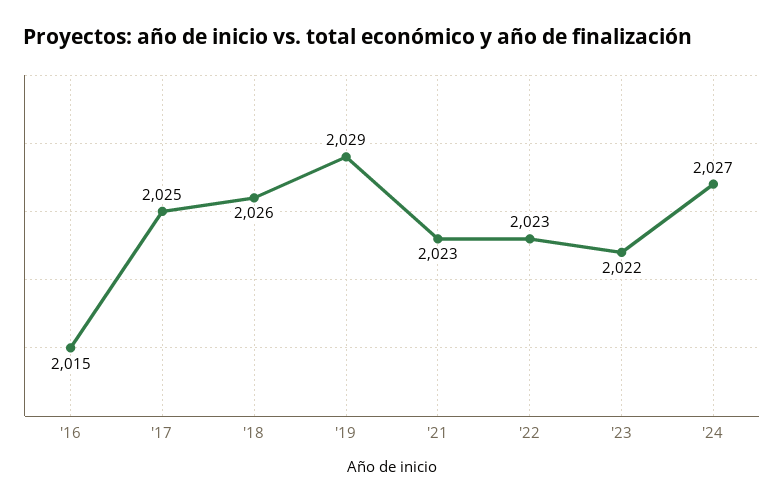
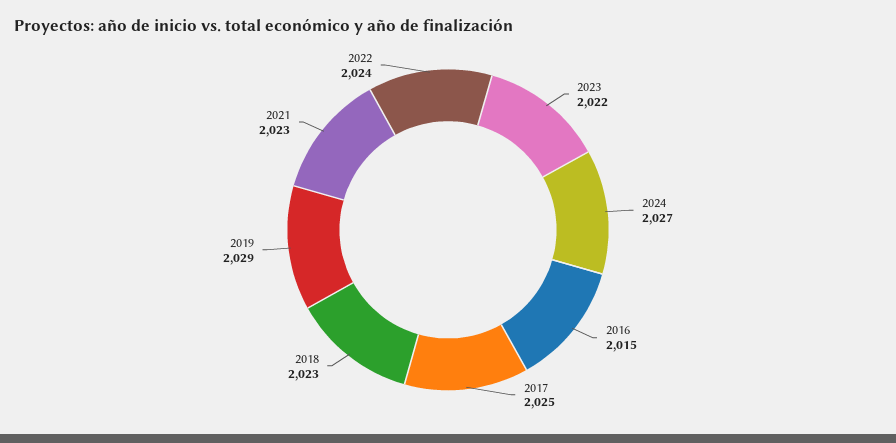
'18: 2026 -> 2023
'22: 2023 -> 2024

